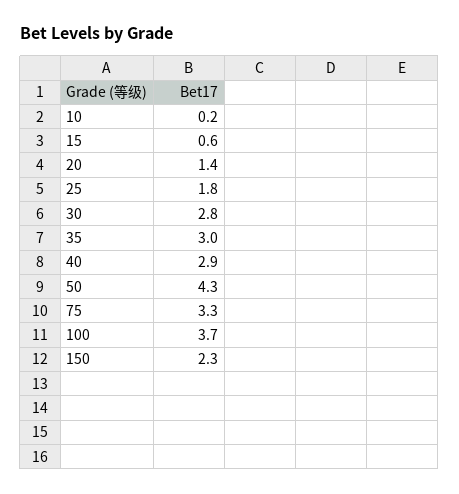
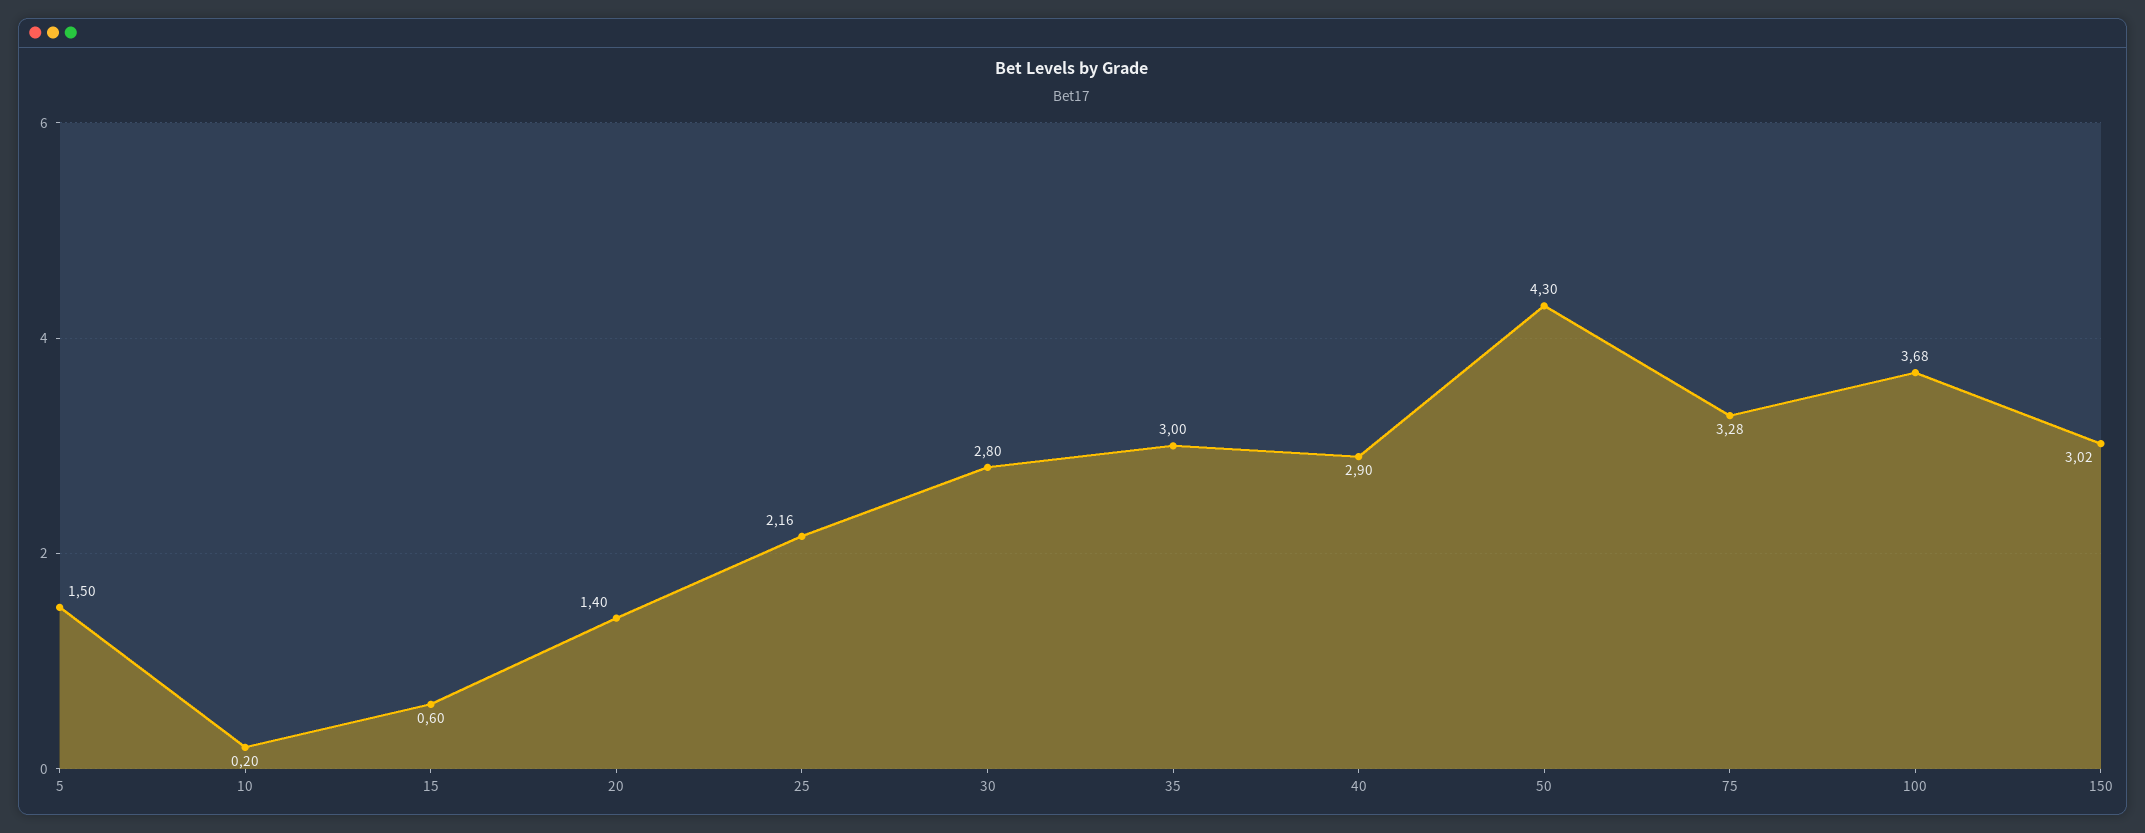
25: 1.8 -> 2.16
150: 2.3 -> 3.02
5: none -> 1.5

